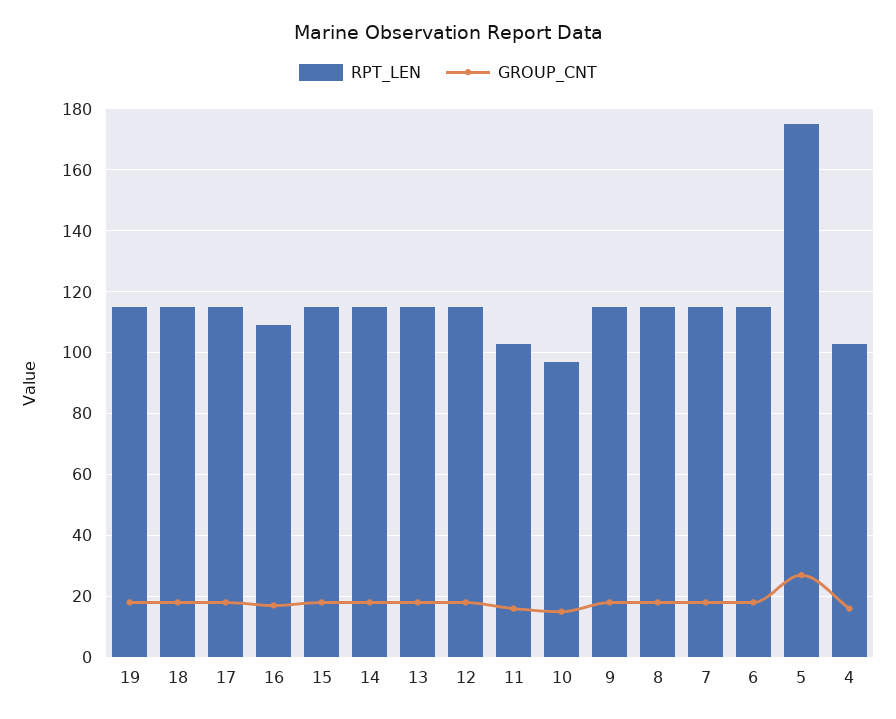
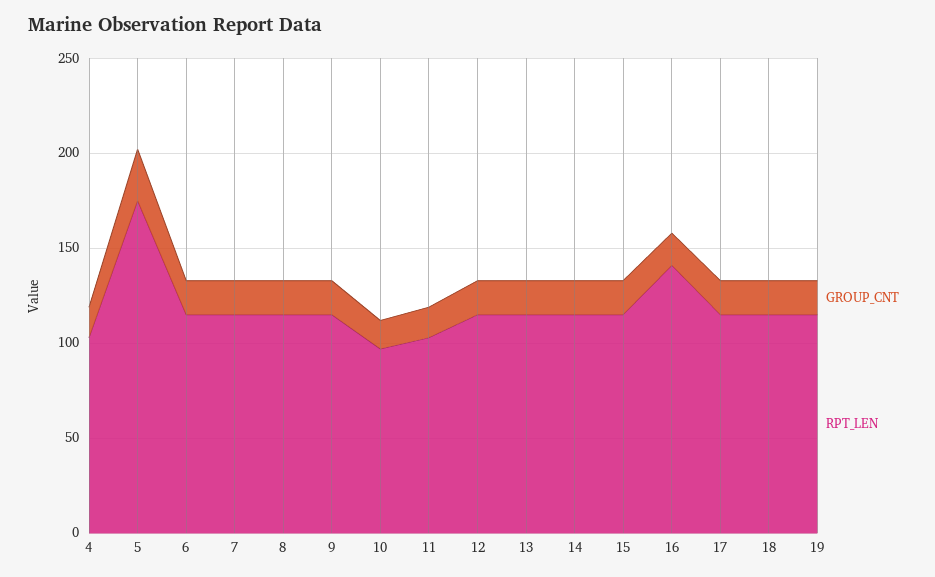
RPT_LEN, 16: 110 -> 140

